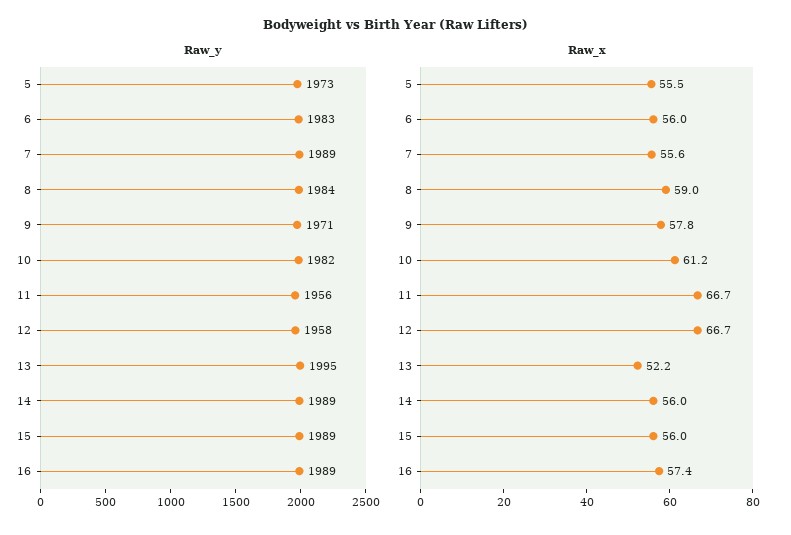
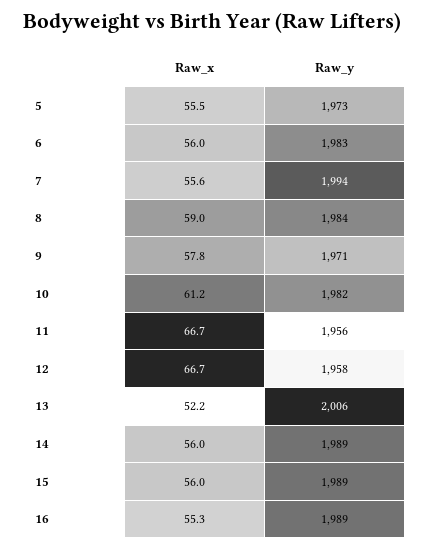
Raw_y, 7: 1989 -> 1994
Raw_y, 13: 1995 -> 2006
Raw_x, 16: 57.4 -> 55.3

